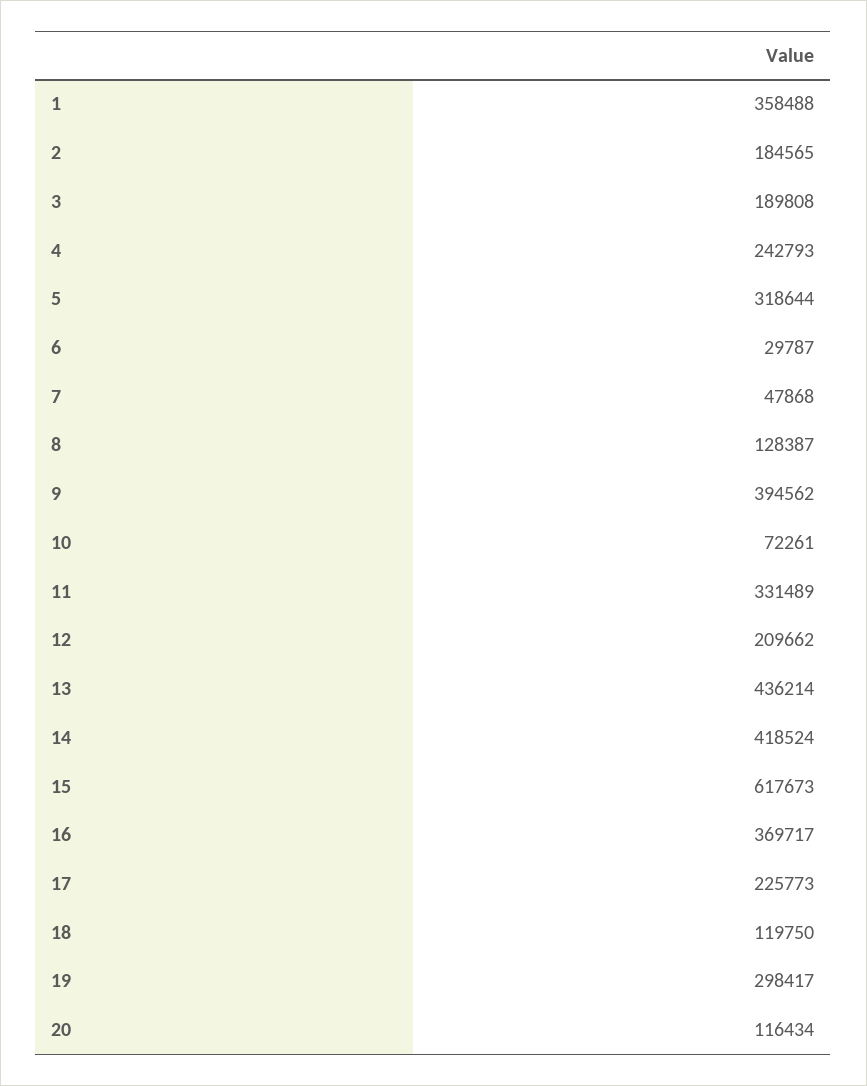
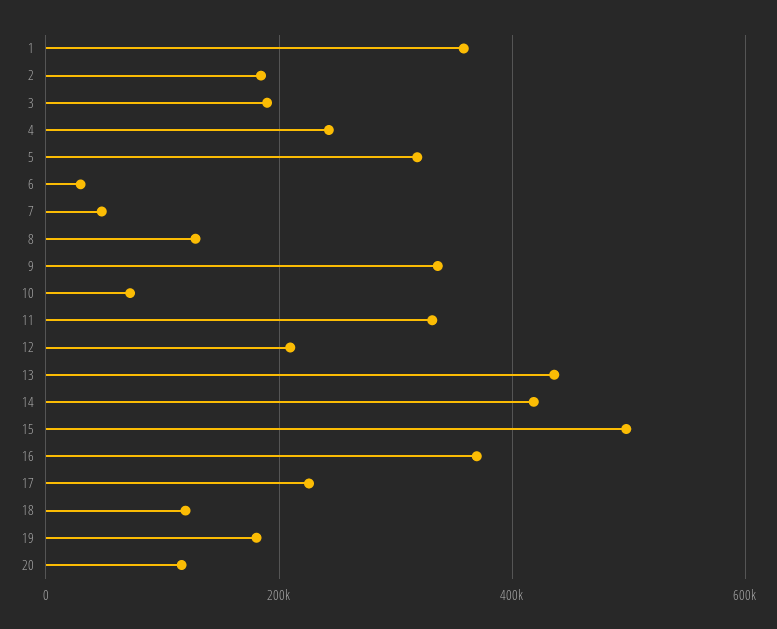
9: 394562 -> 340000
15: 617673 -> 500000
19: 298417 -> 180000

